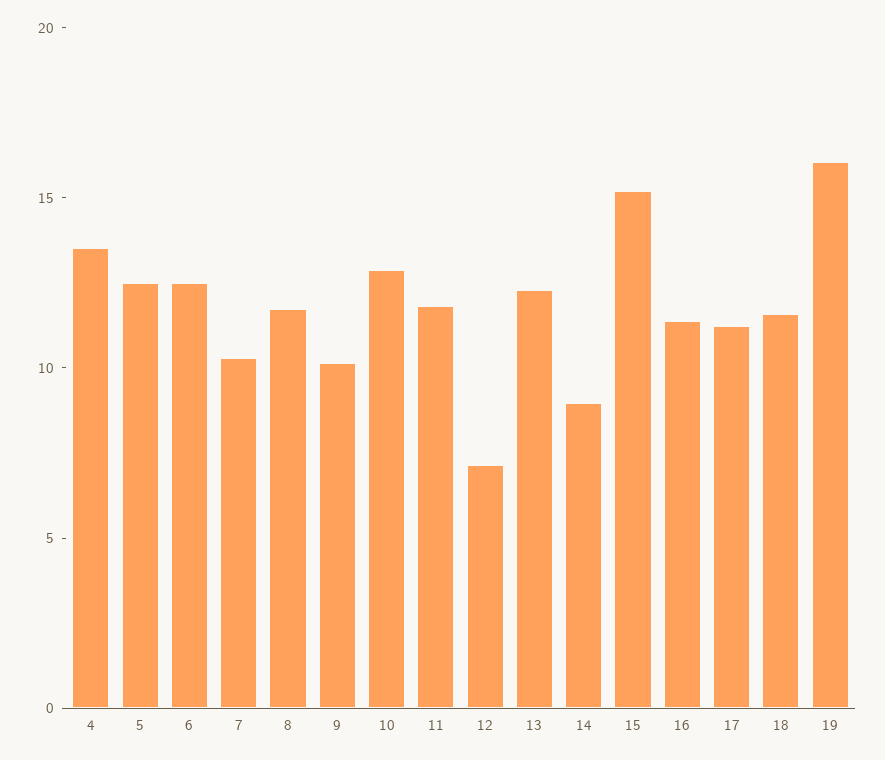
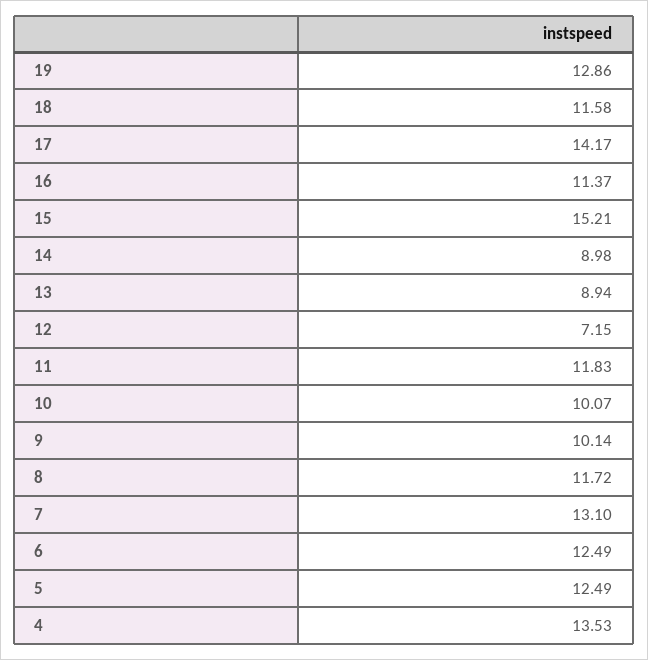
7: 10 -> 13.1
10: 13 -> 10.07
13: 12 -> 8.94
17: 11 -> 14.17
19: 16 -> 12.86

